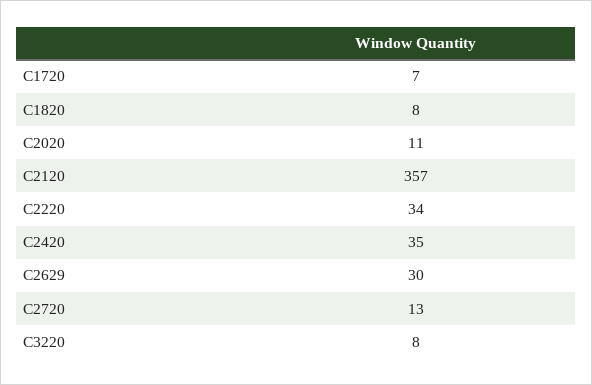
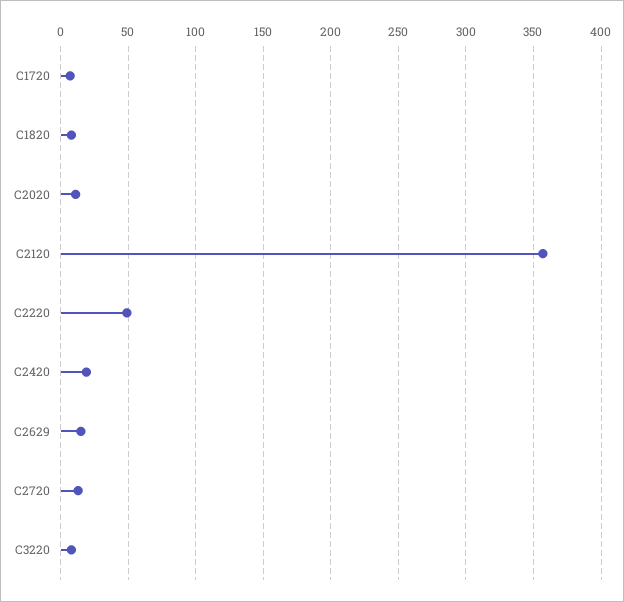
C2220: 34 -> 50
C2420: 35 -> 20
C2629: 30 -> 15

